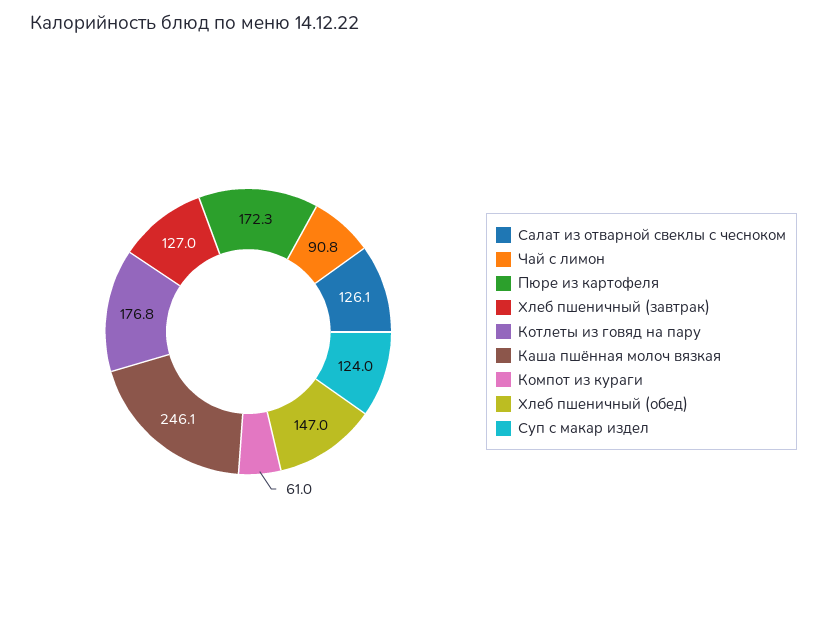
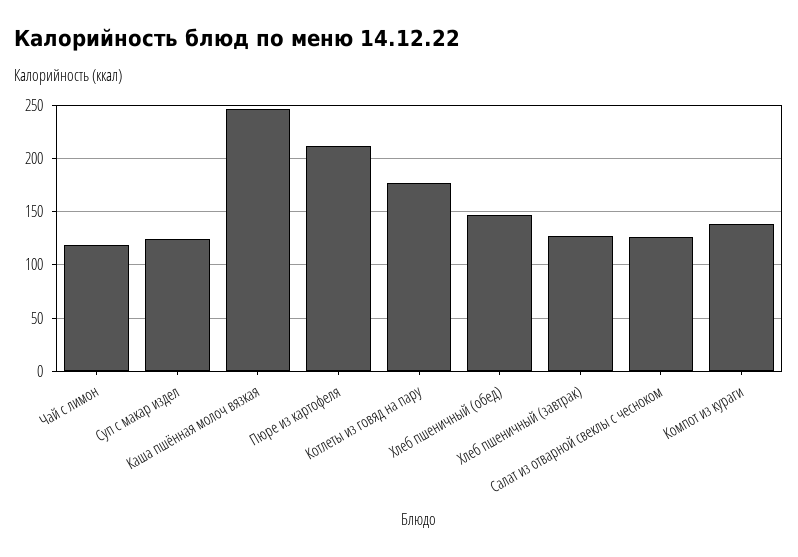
Чай с лимон: 90.8 -> 120
Пюре из картофеля: 172.3 -> 210
Компот из кураги: 61 -> 140

